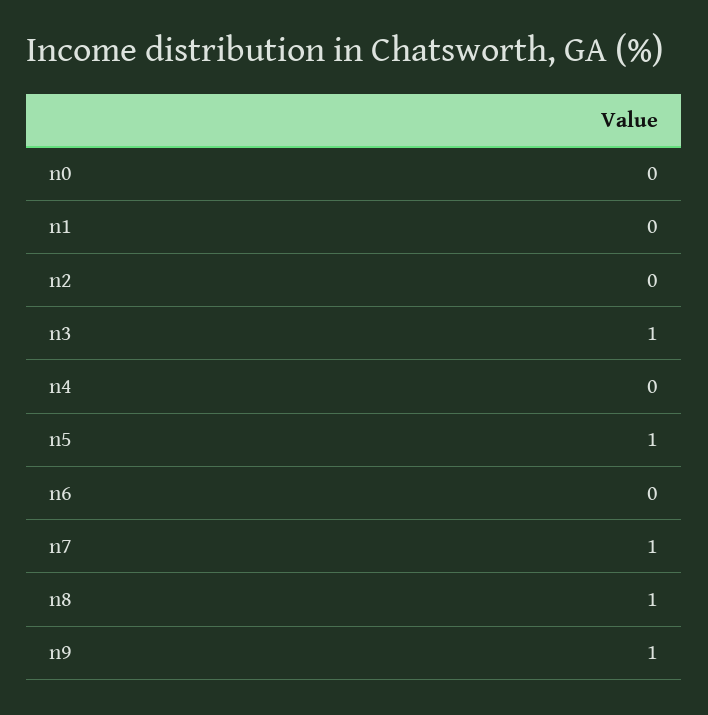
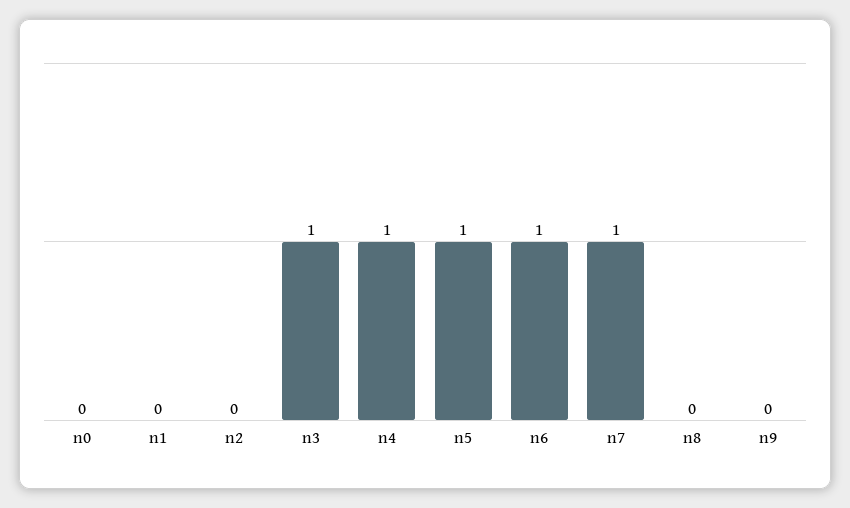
n4: 0 -> 1
n6: 0 -> 1
n8: 1 -> 0
n9: 1 -> 0

